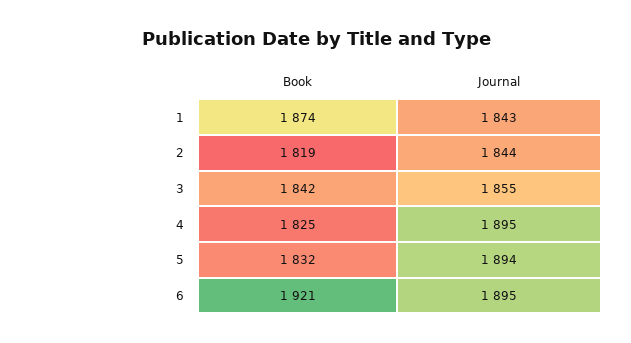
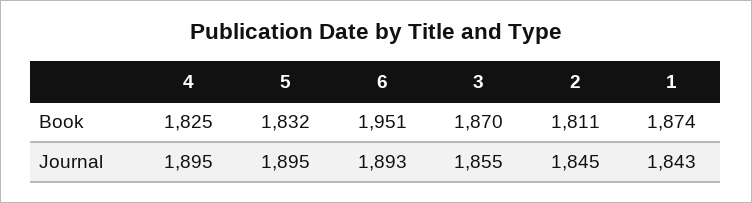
Book, 2: 1819 -> 1811
Journal, 2: 1844 -> 1845
Book, 3: 1842 -> 1870
Journal, 5: 1894 -> 1895
Book, 6: 1921 -> 1951
Journal, 6: 1895 -> 1893

